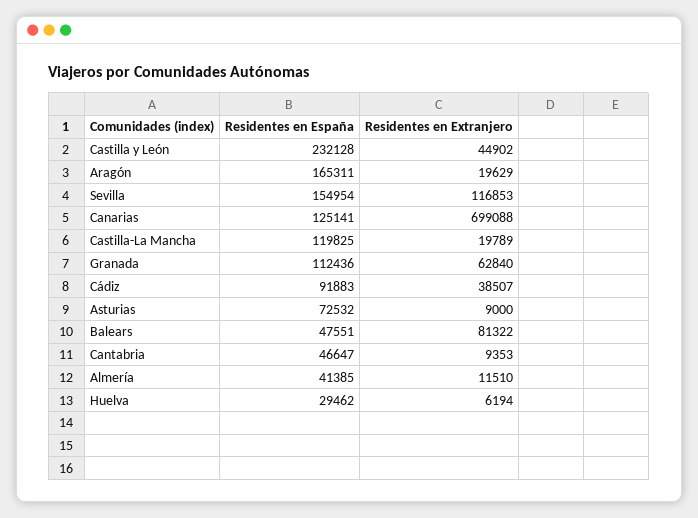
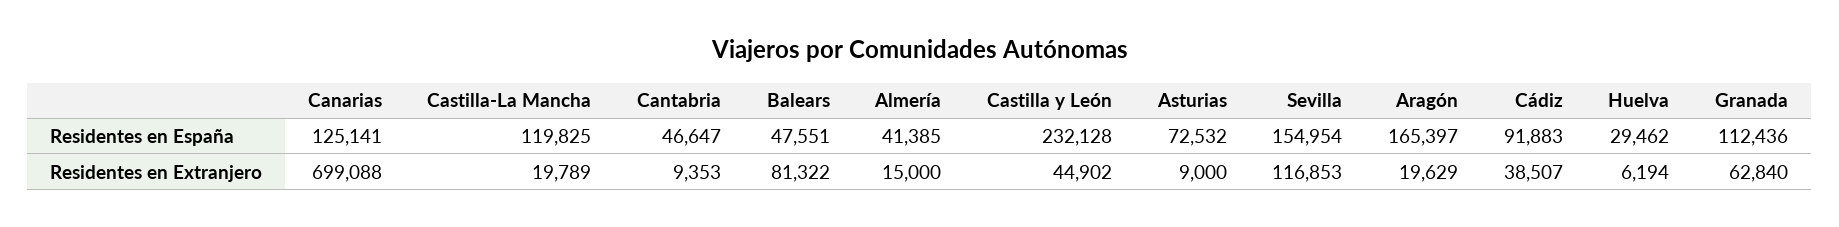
Residentes en España, Aragón: 165311 -> 165397
Residentes en Extranjero, Almería: 11510 -> 15000

